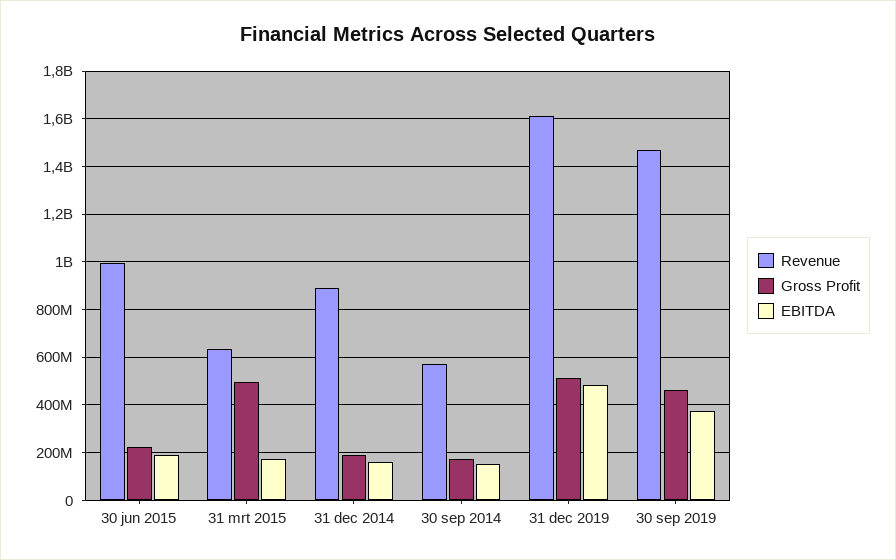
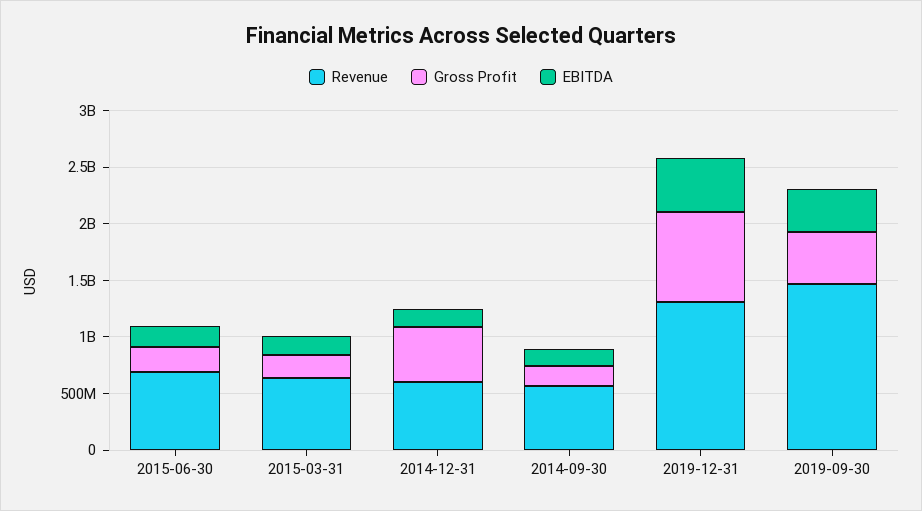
Revenue, 30 jun 2015: 1000000000 -> 700000000
Gross Profit, 31 mrt 2015: 500000000 -> 200000000
Revenue, 31 dec 2014: 900000000 -> 600000000
Gross Profit, 31 dec 2014: 200000000 -> 500000000
Revenue, 31 dec 2019: 1600000000 -> 1300000000
Gross Profit, 31 dec 2019: 500000000 -> 800000000

